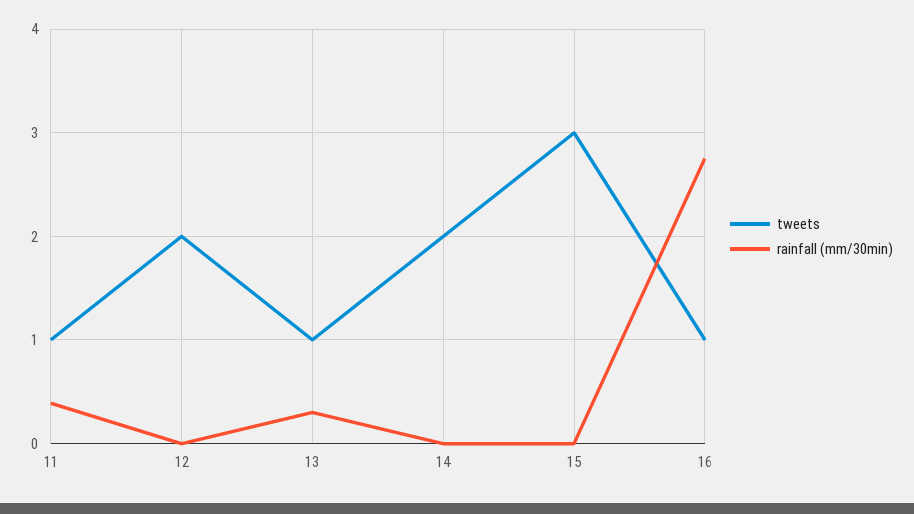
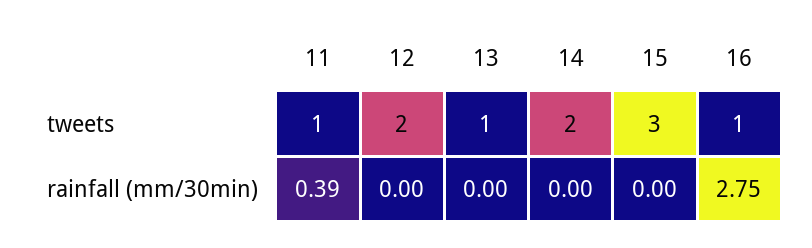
rainfall (mm/30min), 13: 0.3 -> 0

